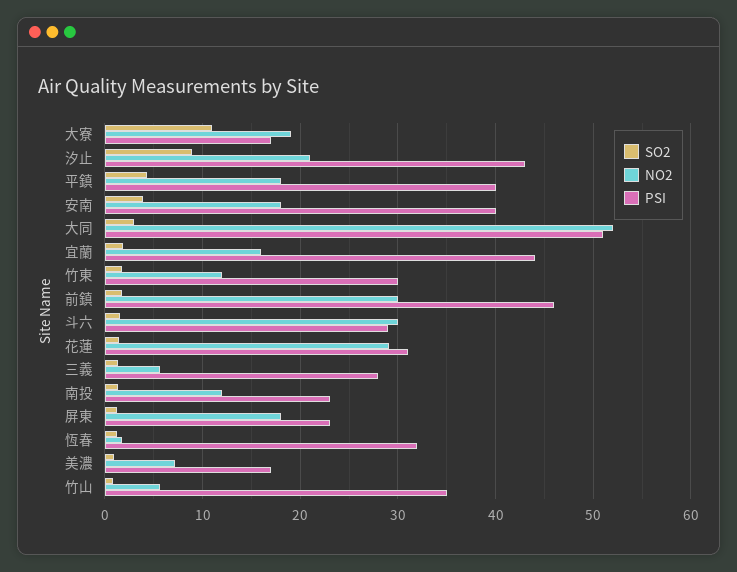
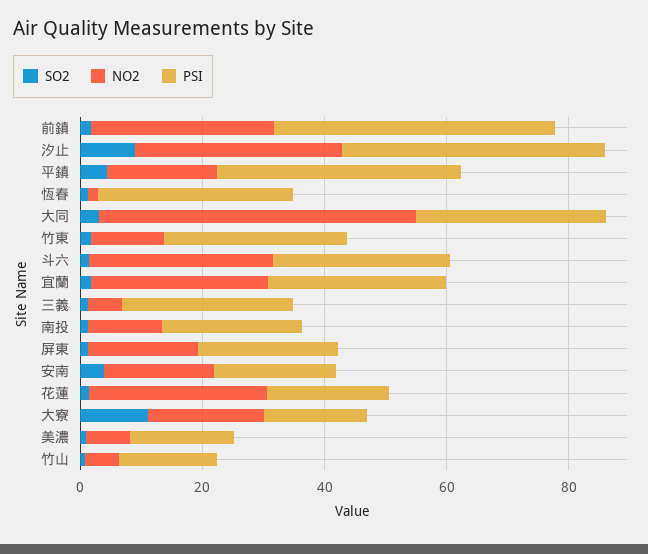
NO2, 汐止: 21 -> 35
PSI, 安南: 40 -> 20
PSI, 大同: 51 -> 30
NO2, 宜蘭: 16 -> 30
PSI, 宜蘭: 44 -> 30
PSI, 花蓮: 31 -> 20
PSI, 竹山: 35 -> 15

